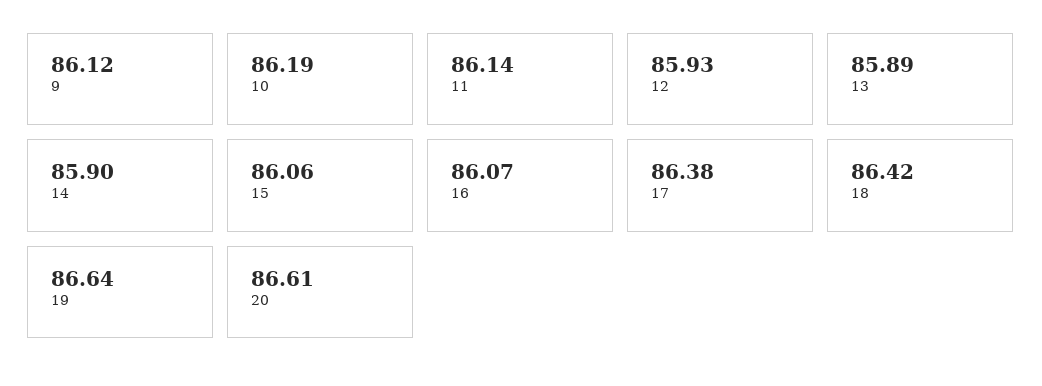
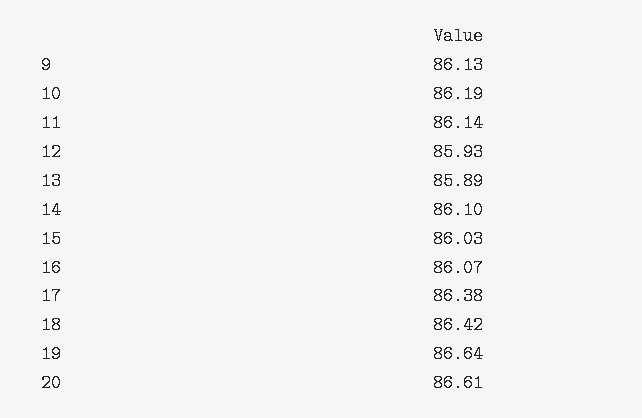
9: 86.12 -> 86.13
14: 85.9 -> 86.1
15: 86.06 -> 86.03

